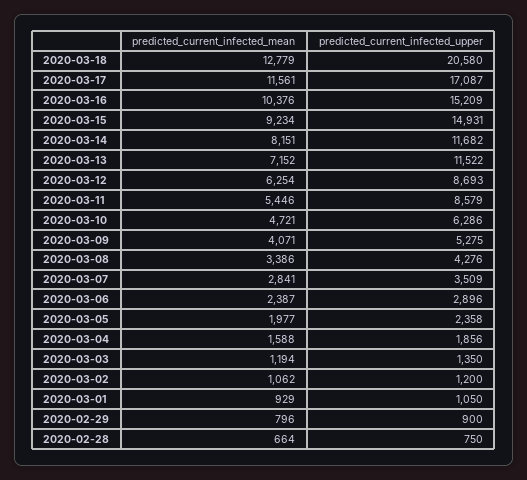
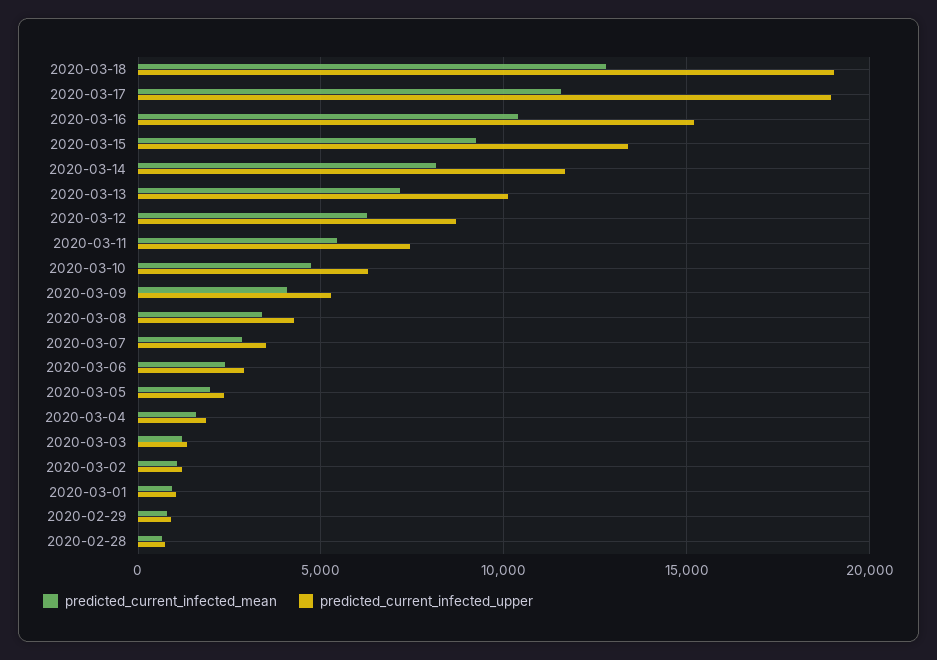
predicted_current_infected_upper, 2020-03-18: 20580 -> 19000
predicted_current_infected_upper, 2020-03-17: 17087 -> 19000
predicted_current_infected_upper, 2020-03-15: 14931 -> 13500
predicted_current_infected_upper, 2020-03-13: 11522 -> 10000
predicted_current_infected_upper, 2020-03-11: 8579 -> 7500

